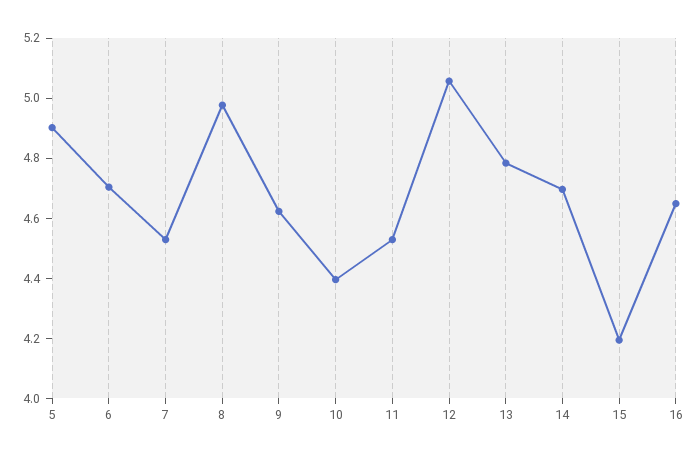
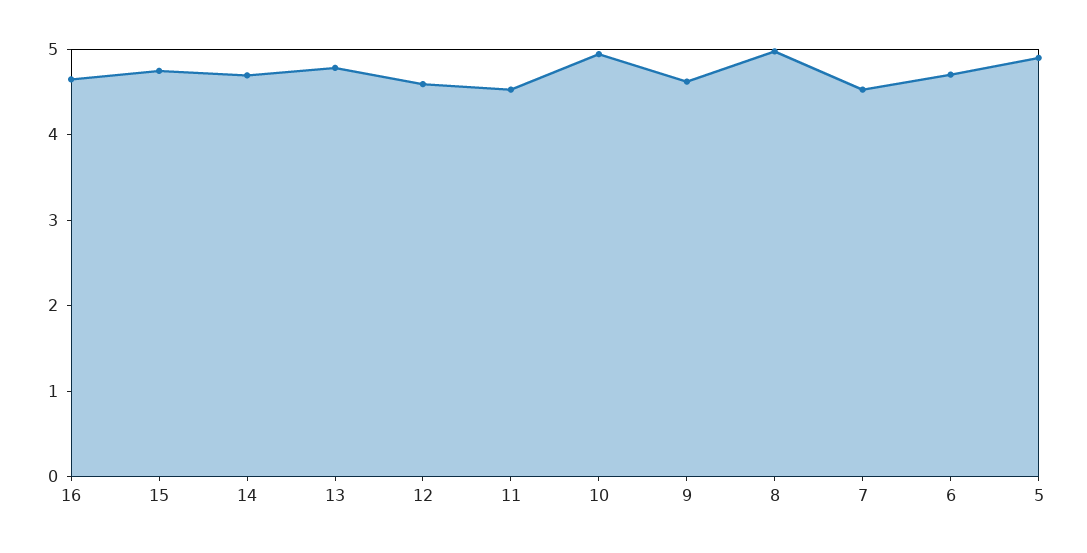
10: 4.4 -> 5
12: 5.05 -> 4.6
15: 4.2 -> 4.8

